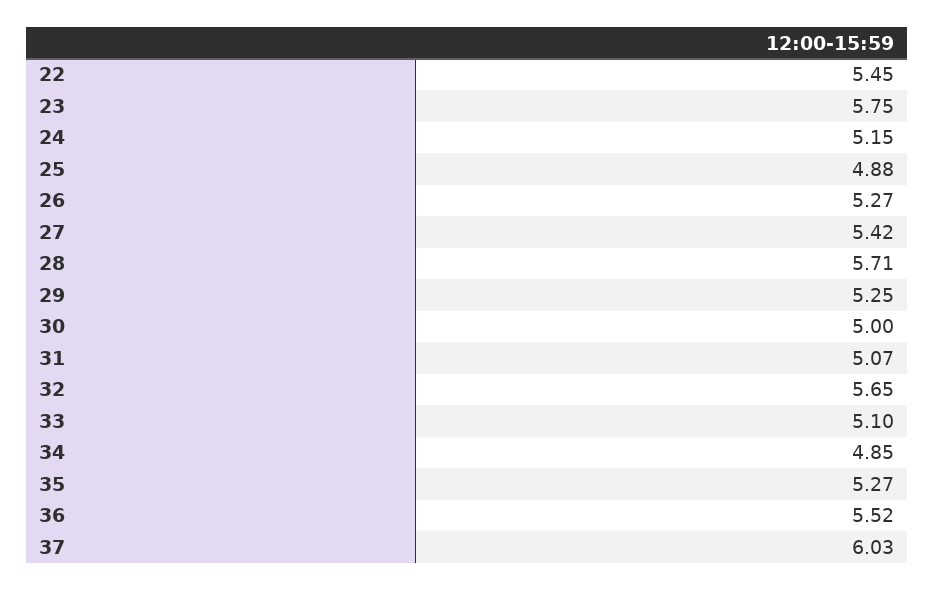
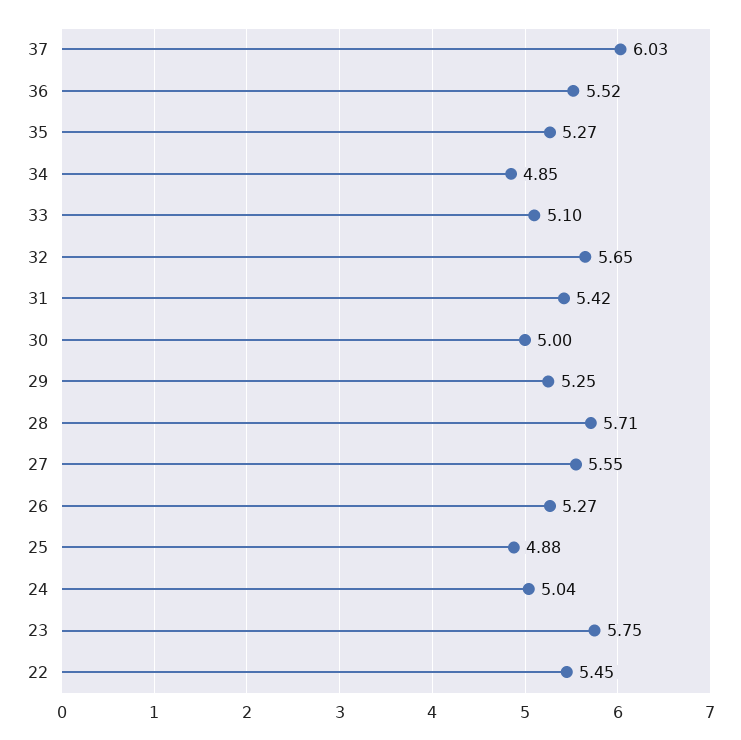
24: 5.15 -> 5.04
27: 5.42 -> 5.55
31: 5.07 -> 5.42

